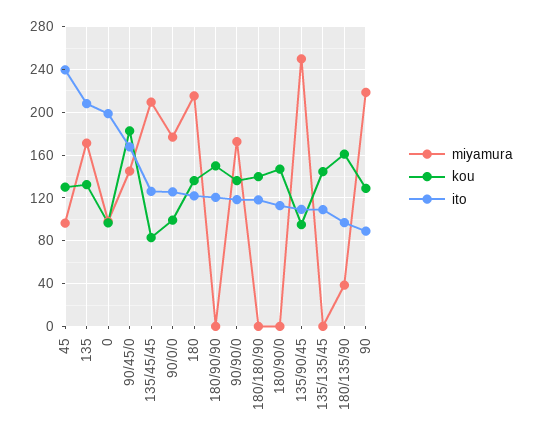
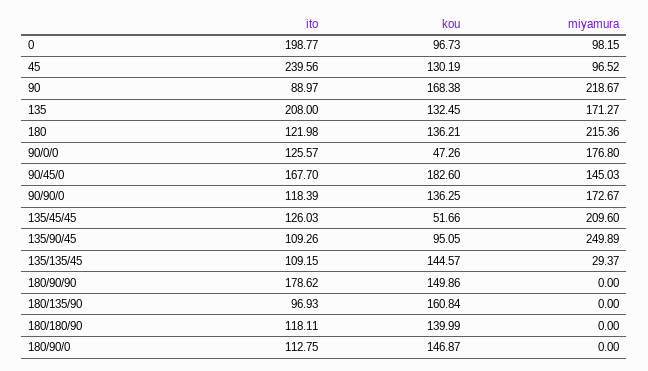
kou, 135/45/45: 80 -> 51.66
kou, 90/0/0: 100 -> 47.26
ito, 180/90/90: 120 -> 178.62
miyamura, 135/135/45: 0 -> 29.37
miyamura, 180/135/90: 40 -> 0
kou, 90: 130 -> 168.38

